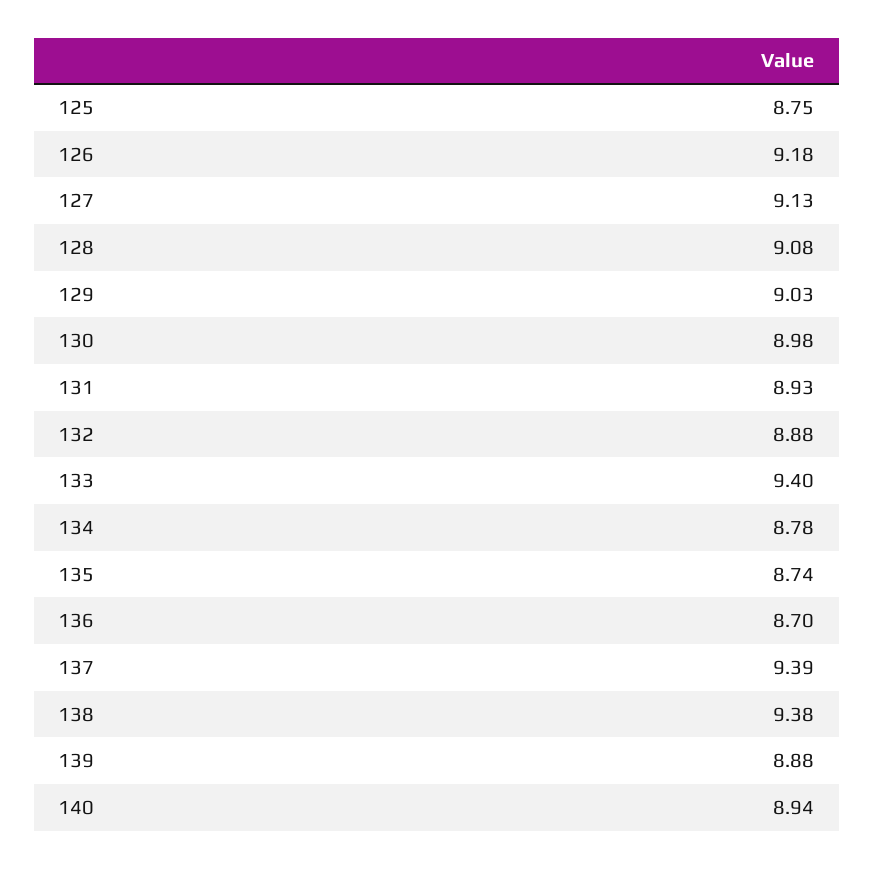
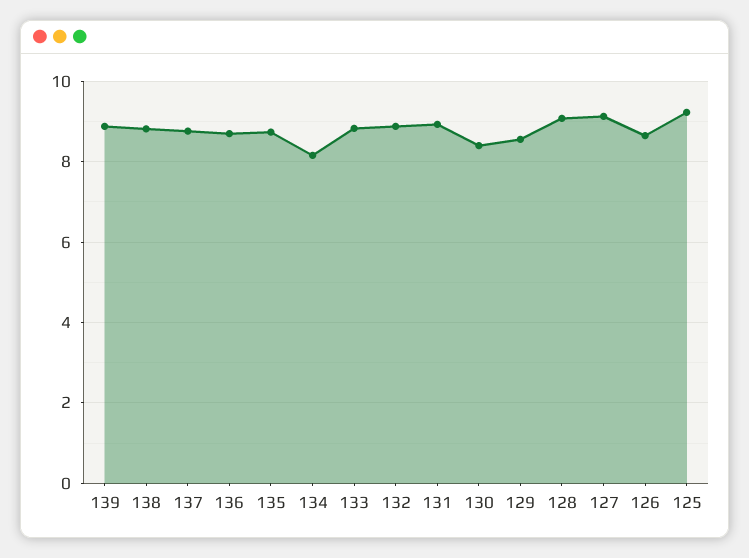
125: 8.75 -> 9.2
126: 9.18 -> 8.6
129: 9.03 -> 8.6
130: 8.98 -> 8.4
133: 9.4 -> 8.8
134: 8.78 -> 8.2
137: 9.39 -> 8.8
138: 9.38 -> 8.8
140: 8.94 -> none

